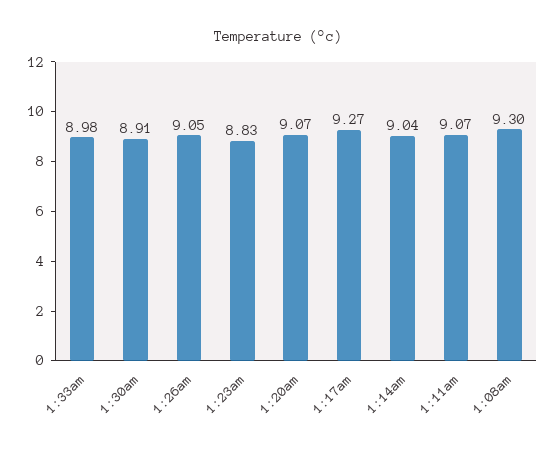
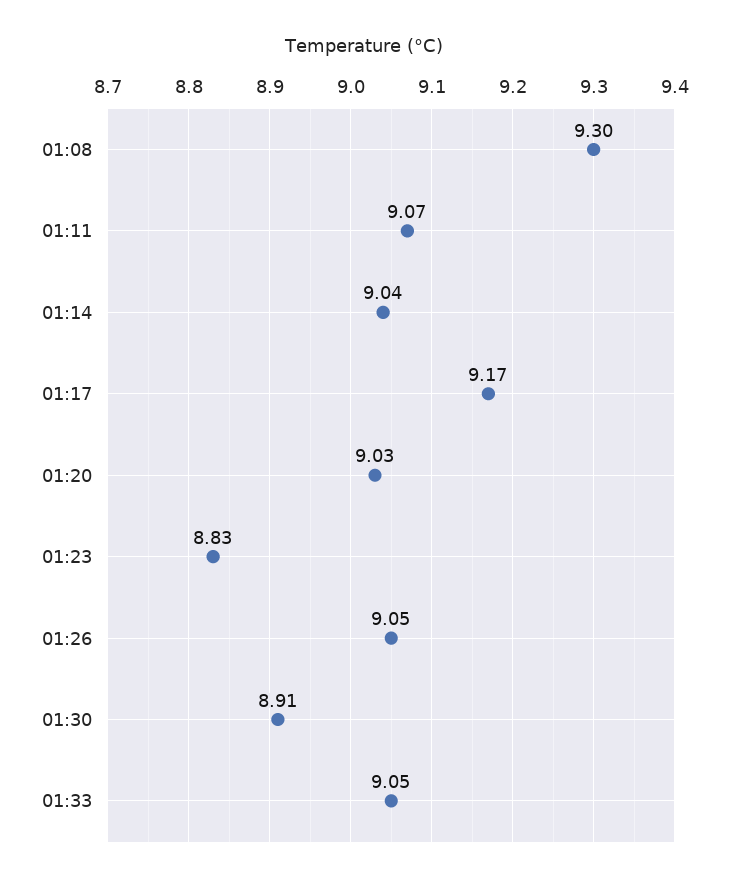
1:33am: 8.98 -> 9.05
1:20am: 9.07 -> 9.03
1:17am: 9.27 -> 9.17

